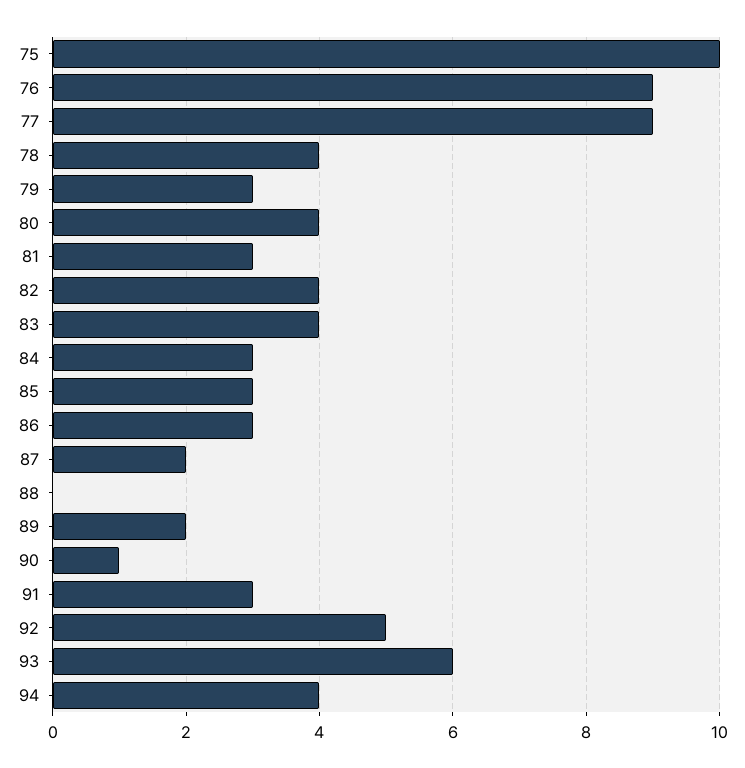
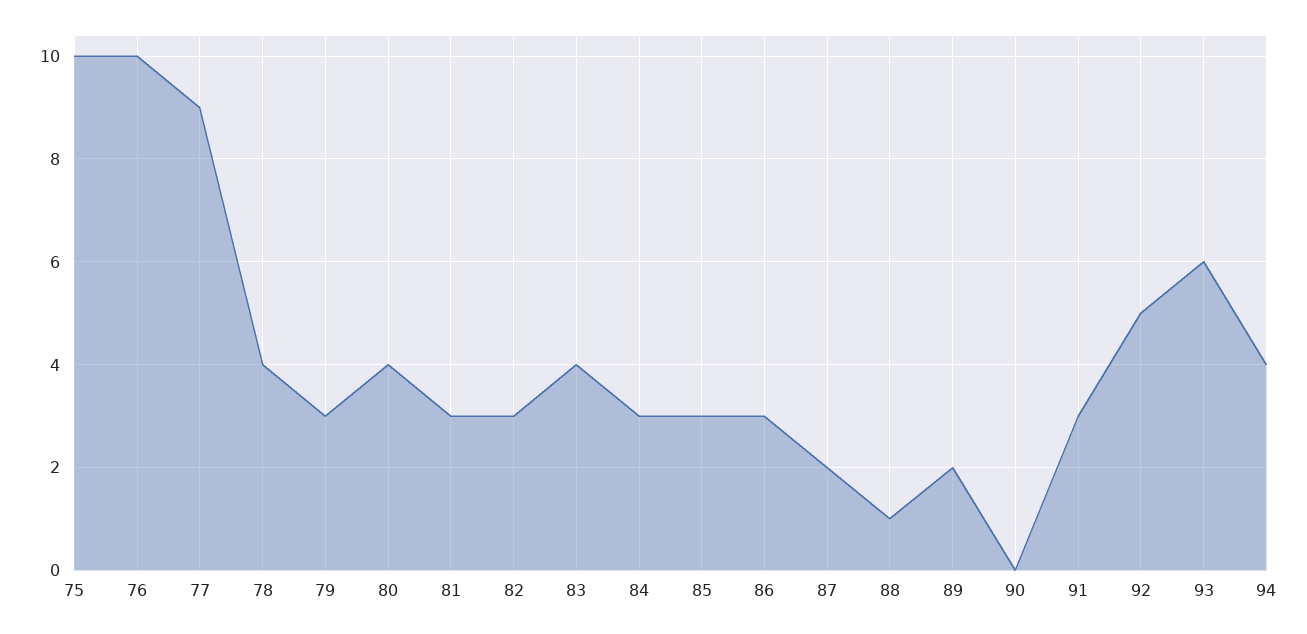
76: 9 -> 10
82: 4 -> 3
88: 0 -> 1
90: 1 -> 0

